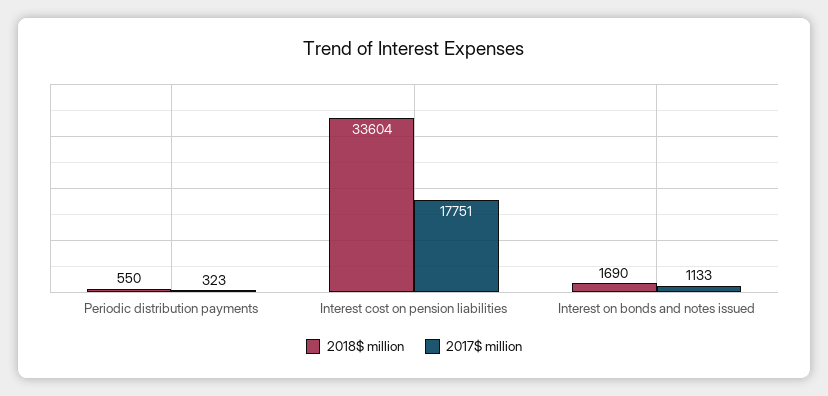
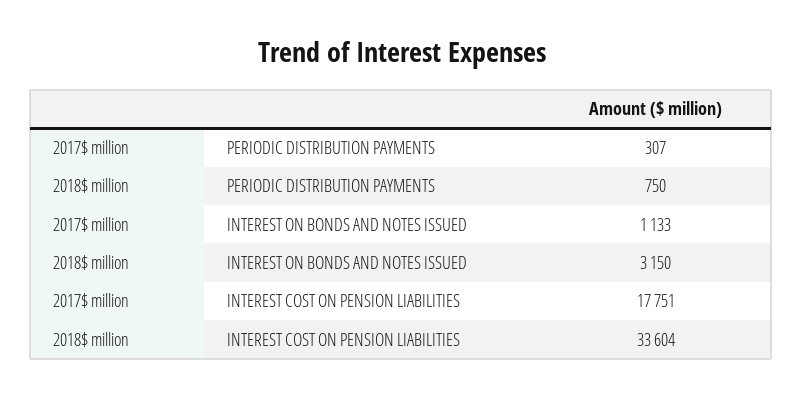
2018$ million, Periodic distribution payments: 550 -> 750
2017$ million, Periodic distribution payments: 323 -> 307
2018$ million, Interest on bonds and notes issued: 1690 -> 3150

